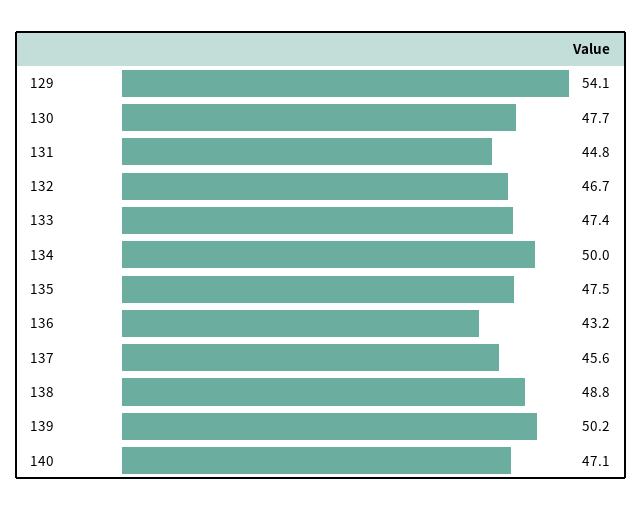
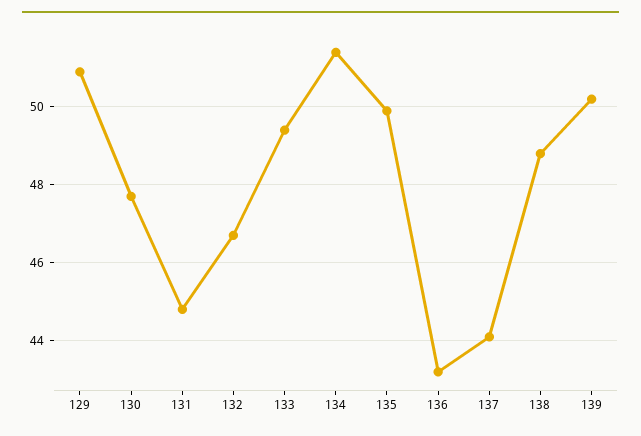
129: 54.1 -> 51
133: 47.4 -> 49.5
134: 50 -> 51.5
135: 47.5 -> 50
137: 45.6 -> 44
140: 47.1 -> none

